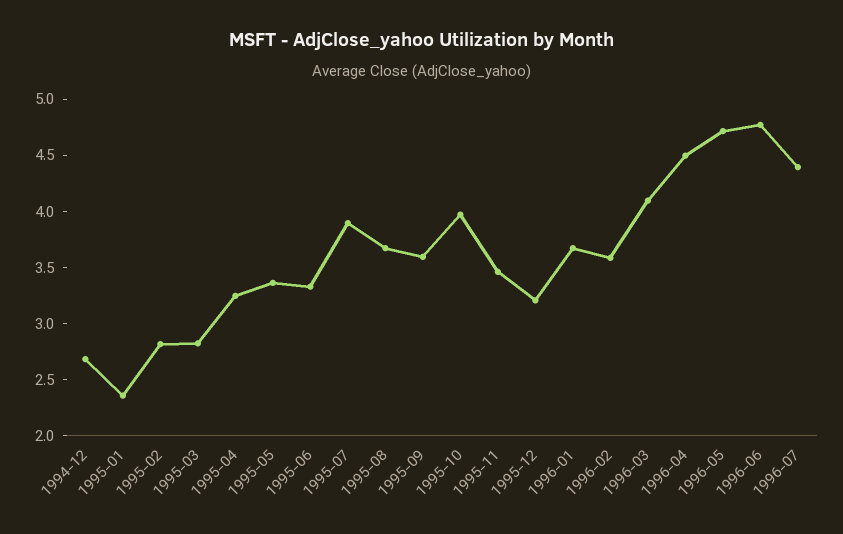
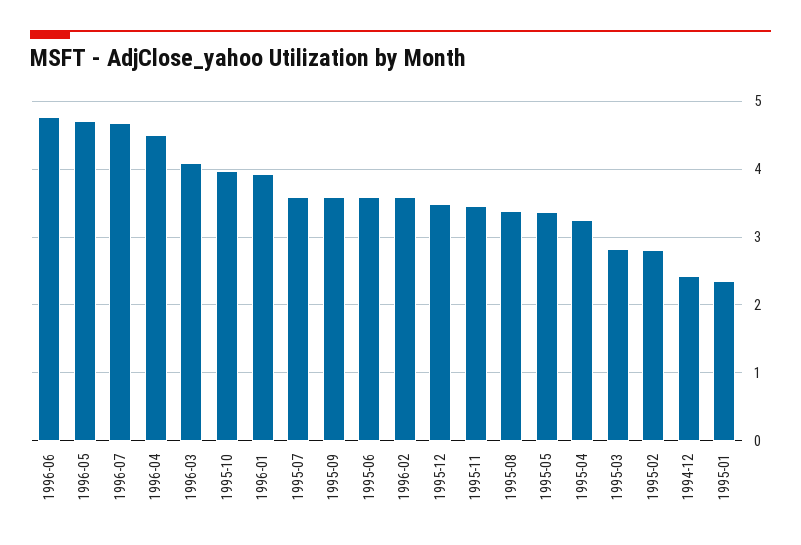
1994-12: 2.7 -> 2.4
1995-06: 3.3 -> 3.6
1995-07: 3.9 -> 3.6
1995-08: 3.7 -> 3.4
1995-12: 3.2 -> 3.5
1996-01: 3.7 -> 3.9
1996-07: 4.4 -> 4.7

